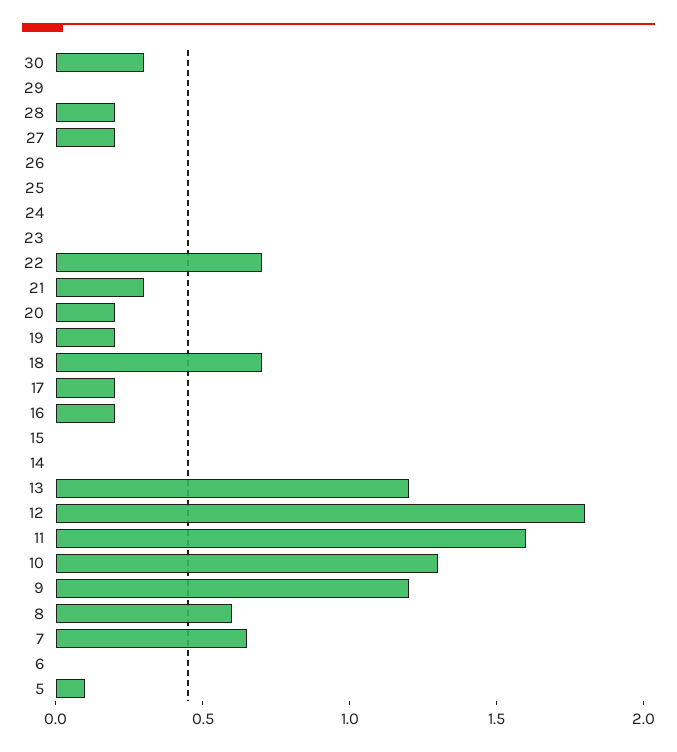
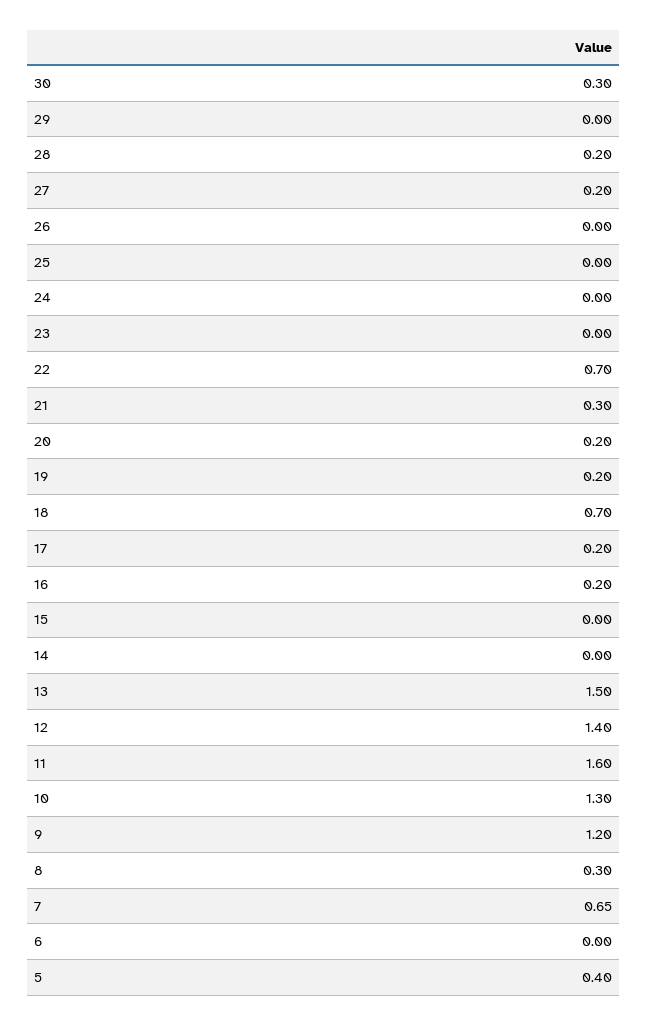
13: 1.2 -> 1.5
12: 1.8 -> 1.4
8: 0.6 -> 0.3
5: 0.1 -> 0.4

